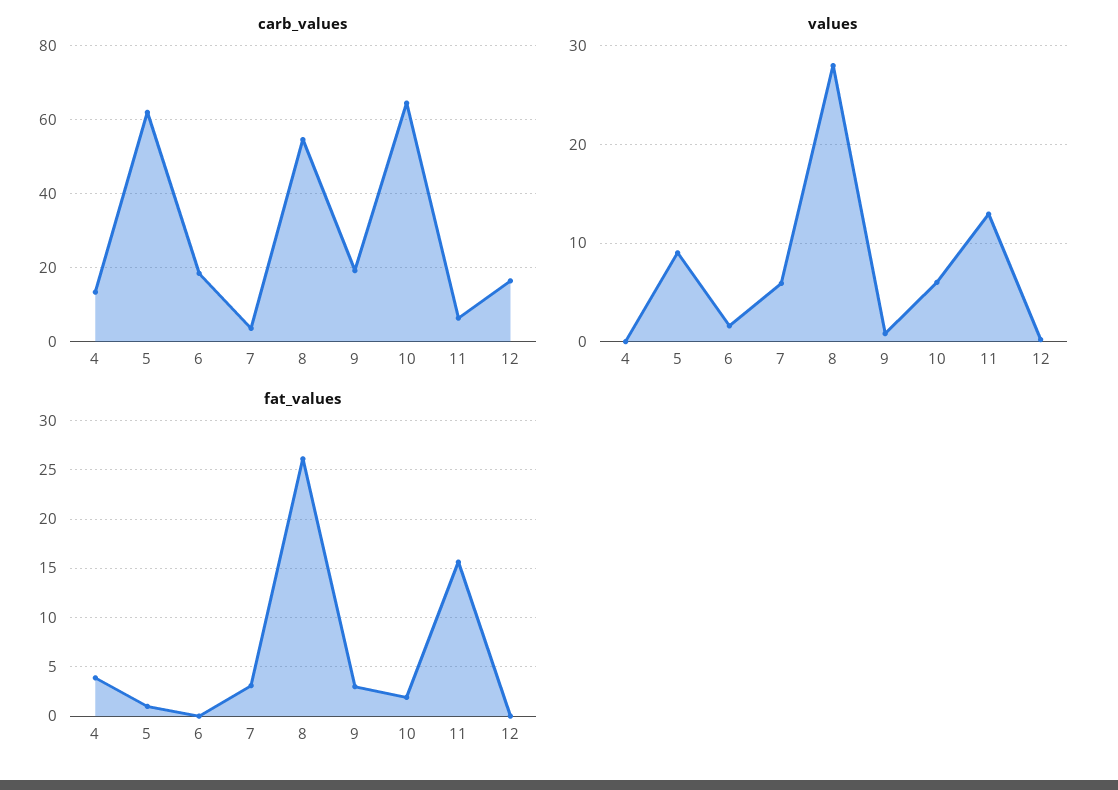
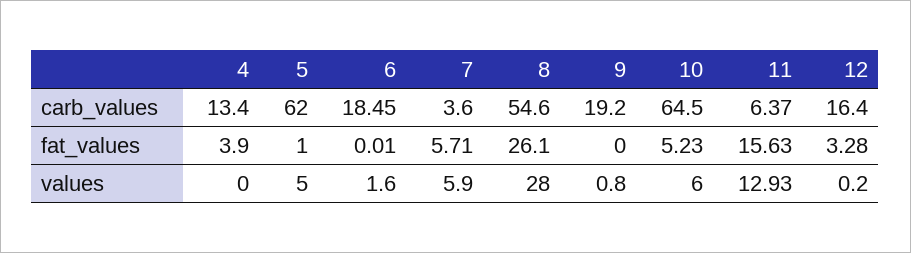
values, 5: 9 -> 5
fat_values, 7: 3 -> 5.71
fat_values, 9: 3 -> 0
fat_values, 10: 2 -> 5.23
fat_values, 12: 0 -> 3.28

